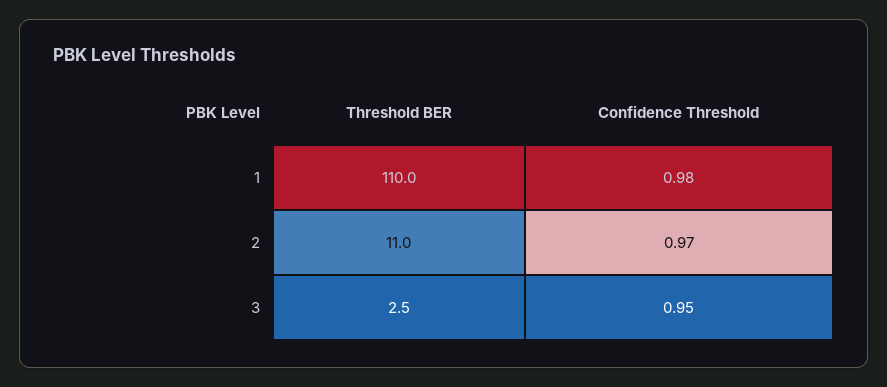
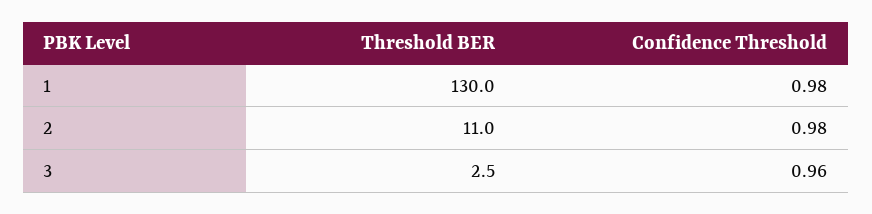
Threshold BER, 1: 110 -> 130
Confidence Threshold, 2: 0.97 -> 0.98
Confidence Threshold, 3: 0.95 -> 0.96

